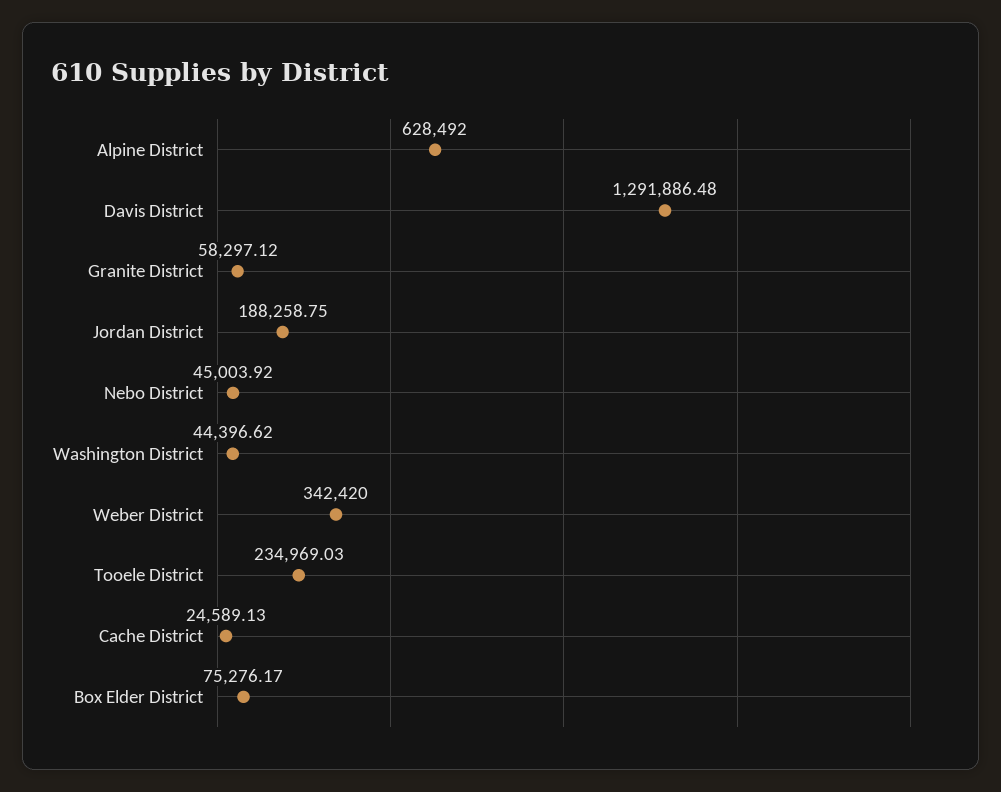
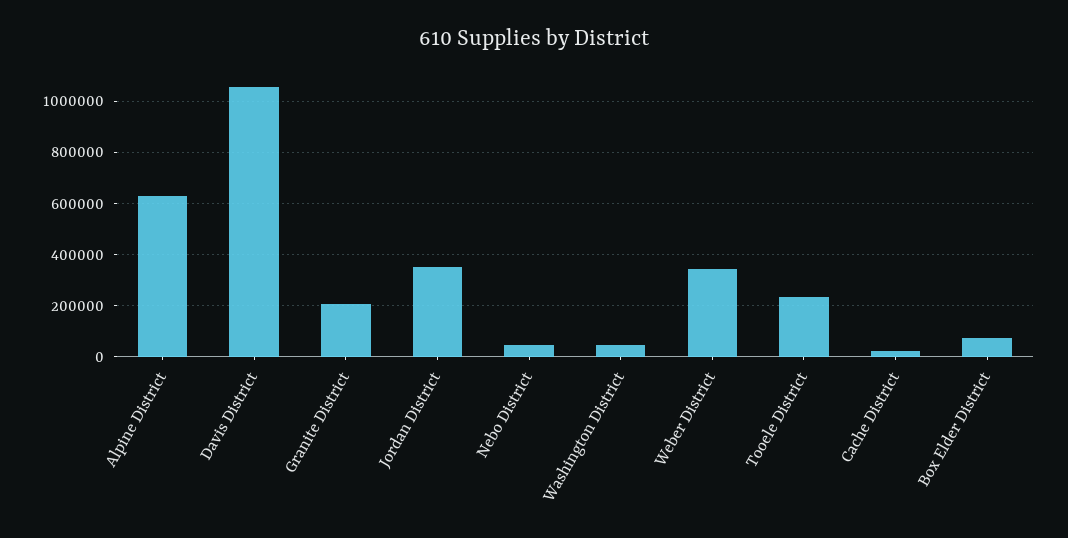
Davis District: 1291886.48 -> 1050000
Granite District: 58297.12 -> 200000
Jordan District: 188258.75 -> 350000

